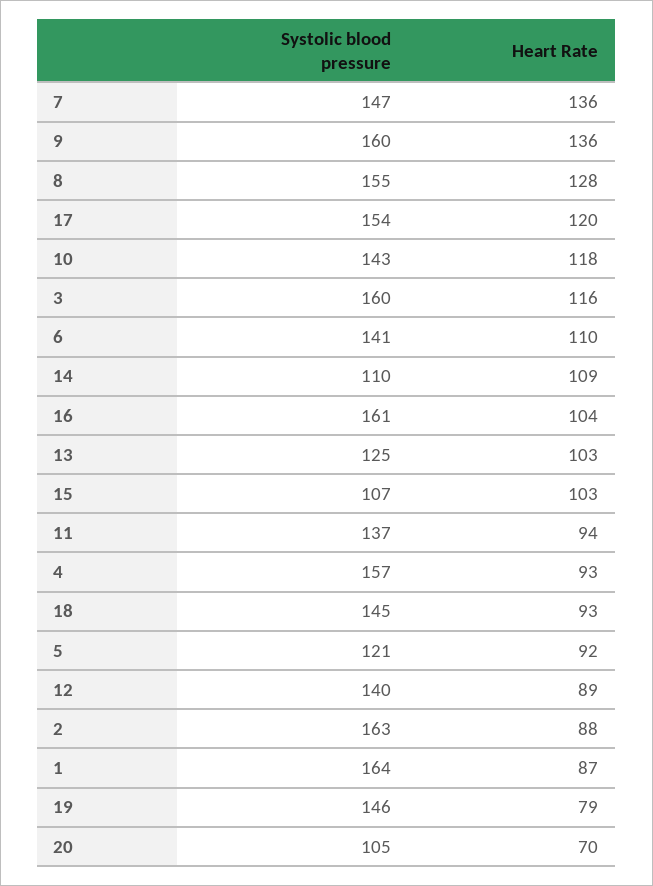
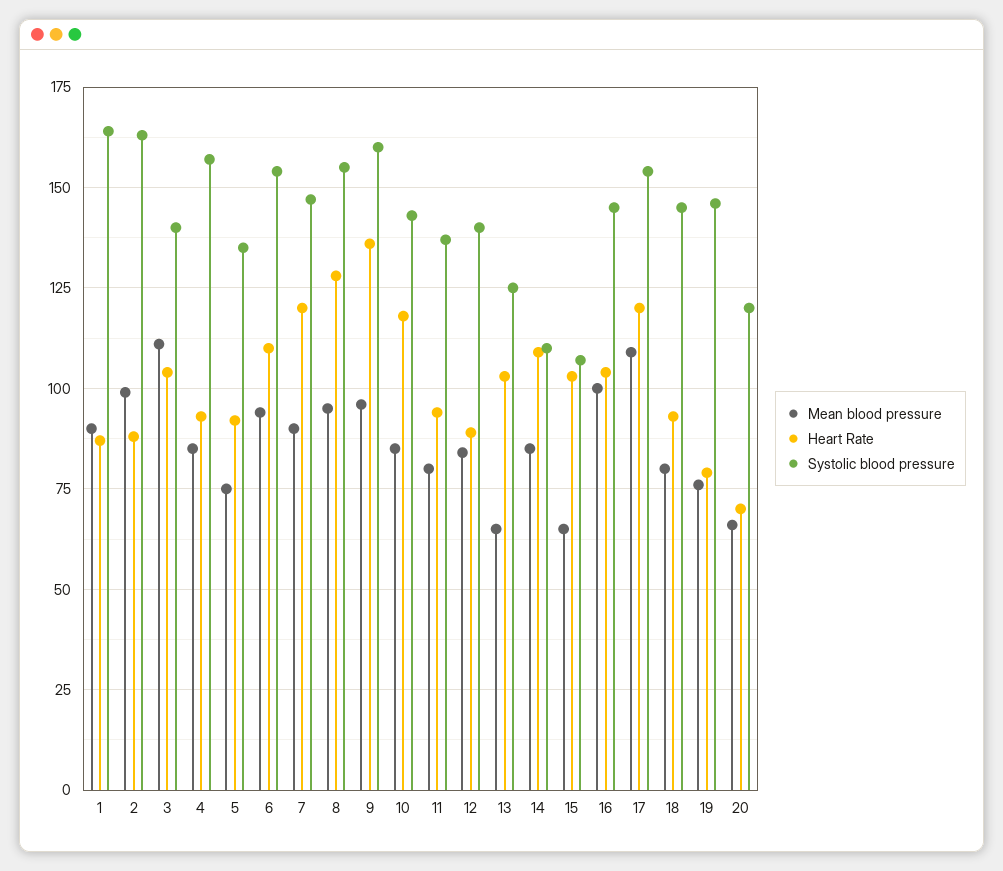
Heart Rate, 7: 136 -> 120
Systolic blood pressure, 3: 160 -> 140
Heart Rate, 3: 116 -> 105
Systolic blood pressure, 6: 141 -> 155
Systolic blood pressure, 16: 161 -> 145
Systolic blood pressure, 5: 121 -> 135
Systolic blood pressure, 20: 105 -> 120
Mean blood pressure, 1: none -> 90
Mean blood pressure, 2: none -> 100
Mean blood pressure, 3: none -> 110
Mean blood pressure, 4: none -> 85
Mean blood pressure, 5: none -> 75
Mean blood pressure, 6: none -> 95
Mean blood pressure, 7: none -> 90
Mean blood pressure, 8: none -> 95
Mean blood pressure, 9: none -> 95
Mean blood pressure, 10: none -> 85
Mean blood pressure, 11: none -> 80
Mean blood pressure, 12: none -> 85
Mean blood pressure, 13: none -> 65
Mean blood pressure, 14: none -> 85
Mean blood pressure, 15: none -> 65
Mean blood pressure, 16: none -> 100
Mean blood pressure, 17: none -> 110
Mean blood pressure, 18: none -> 80
Mean blood pressure, 19: none -> 75
Mean blood pressure, 20: none -> 65

